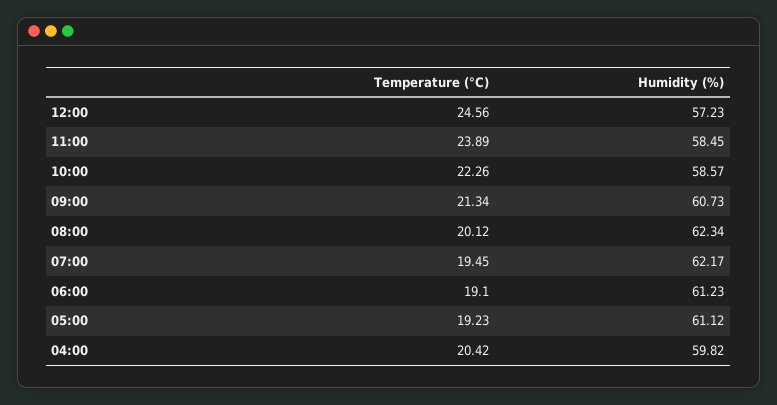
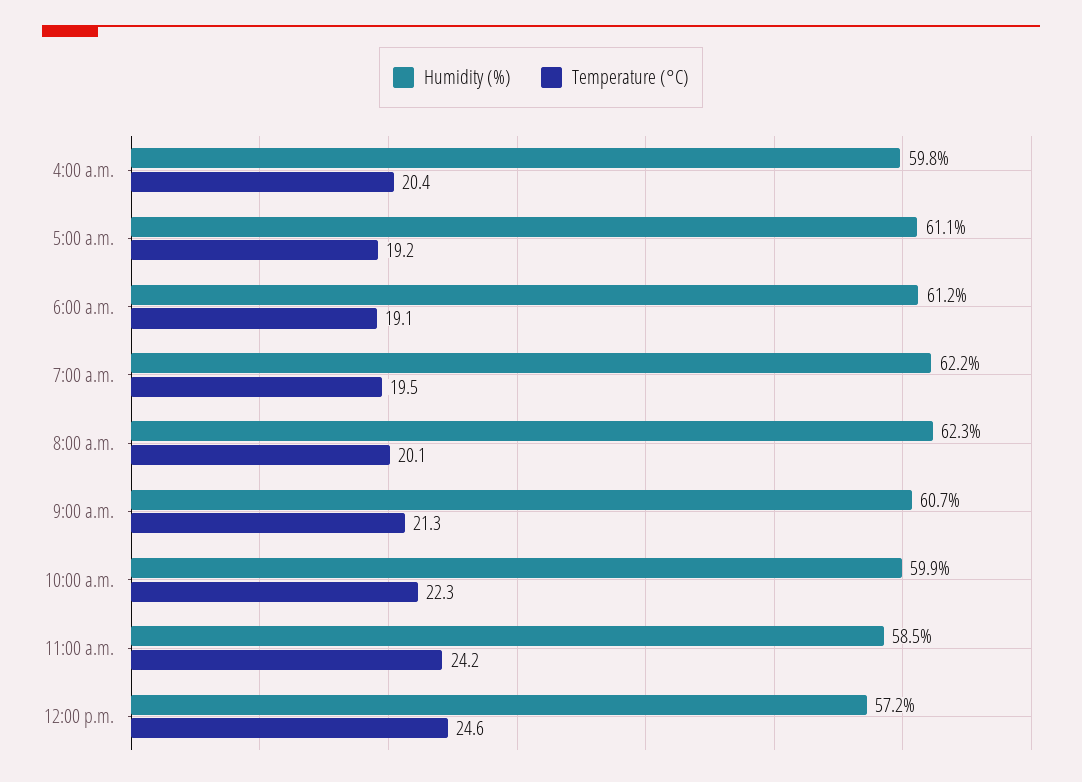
Temperature (°C), 11:00: 23.89 -> 24.2
Humidity (%), 10:00: 58.57 -> 59.9

